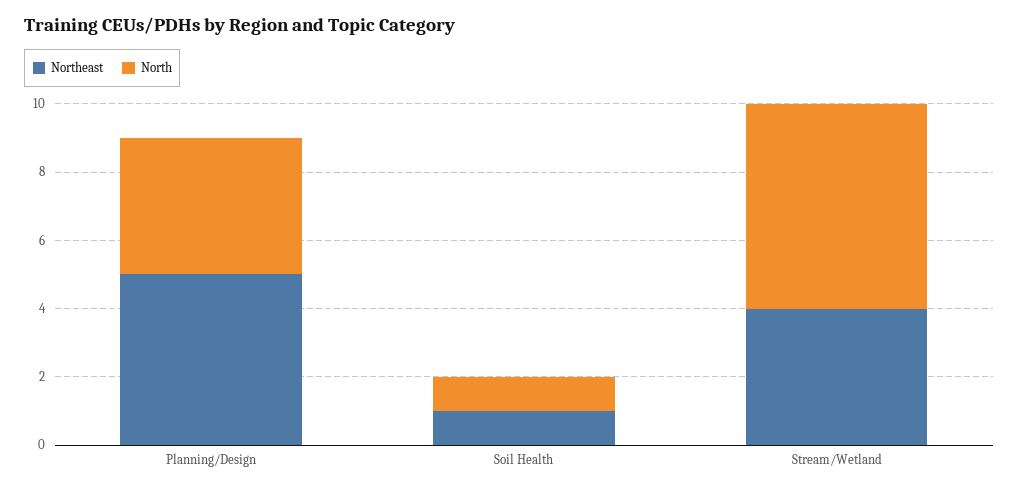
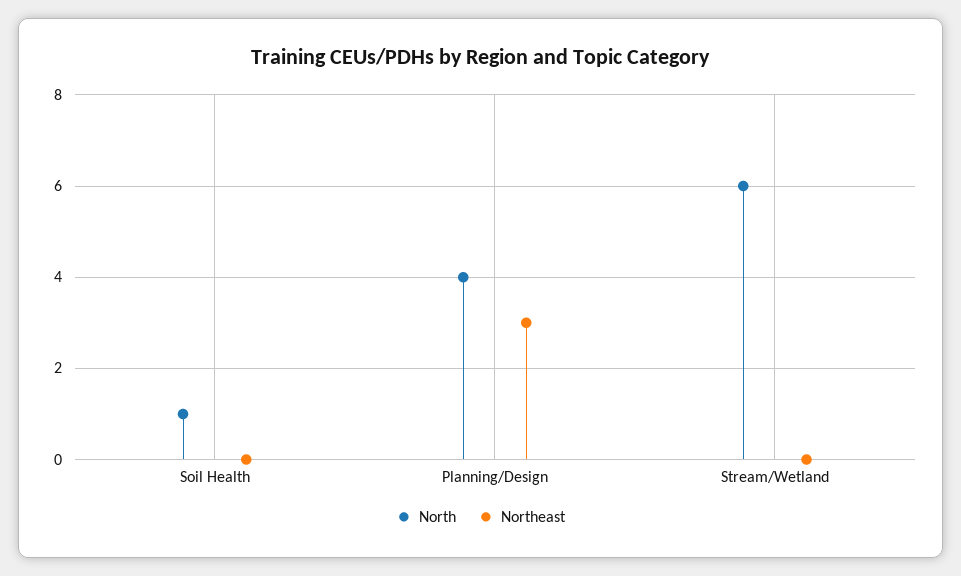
Northeast, Planning/Design: 5 -> 3
Northeast, Soil Health: 1 -> 0
Northeast, Stream/Wetland: 4 -> 0

